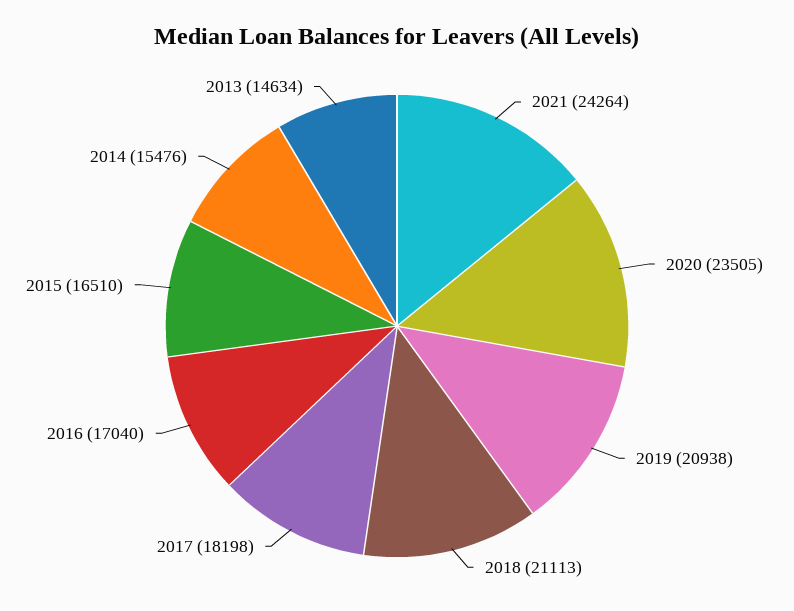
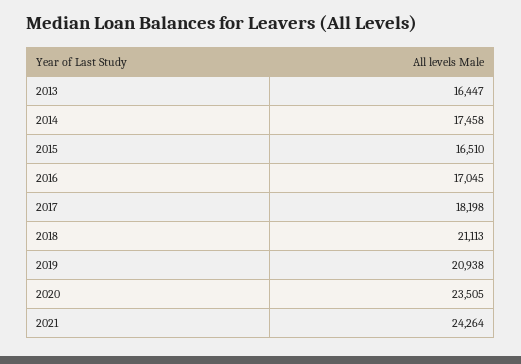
2016: 17040 -> 17045
2014: 15476 -> 17458
2013: 14634 -> 16447

